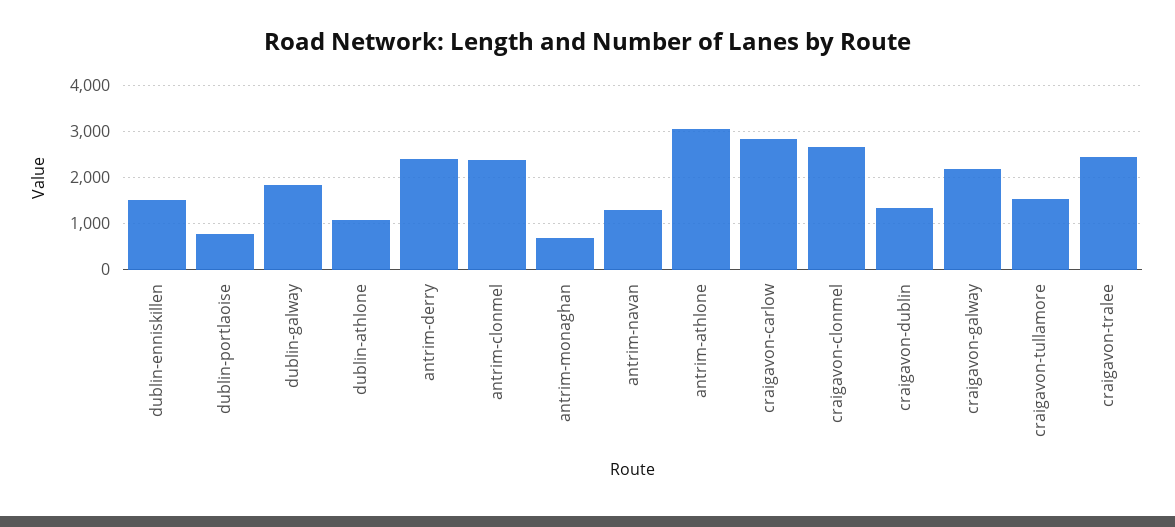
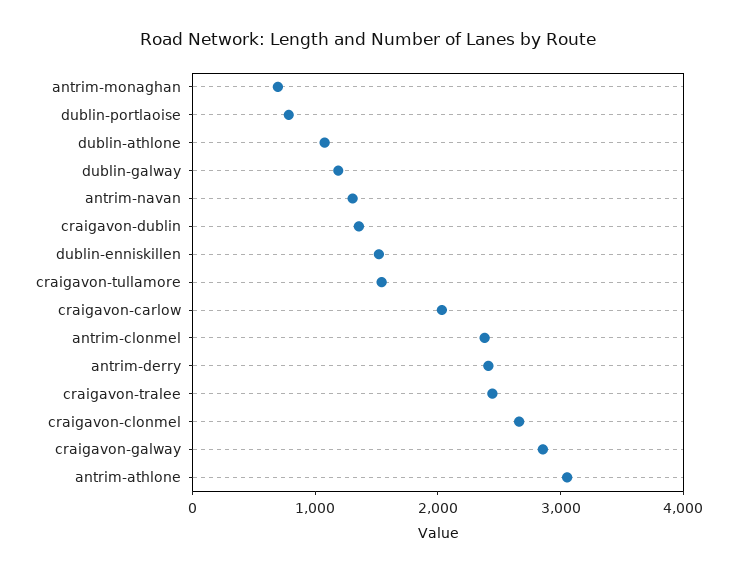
dublin-galway: 1800 -> 1200
craigavon-carlow: 2800 -> 2000
craigavon-galway: 2200 -> 2800

